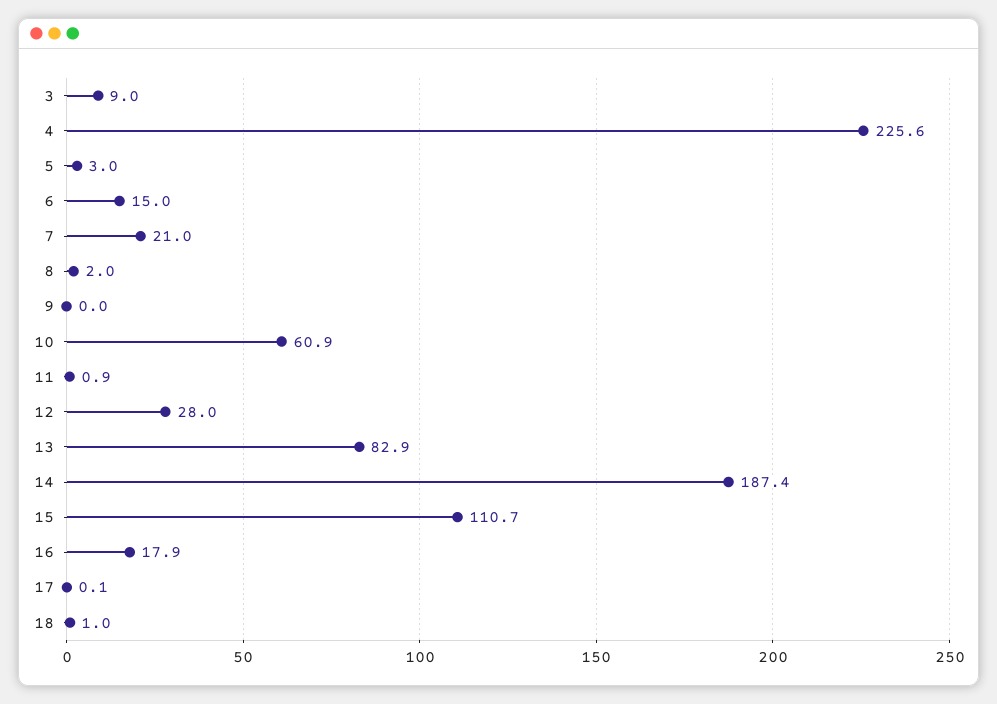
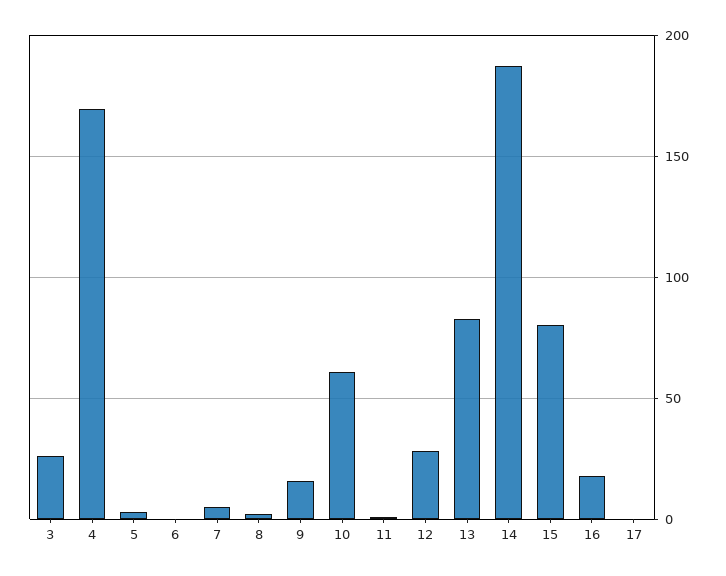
3: 9 -> 25
4: 225.6 -> 170
6: 15 -> 0
7: 21 -> 5
9: 0 -> 15
15: 110.7 -> 80
18: 1 -> none

